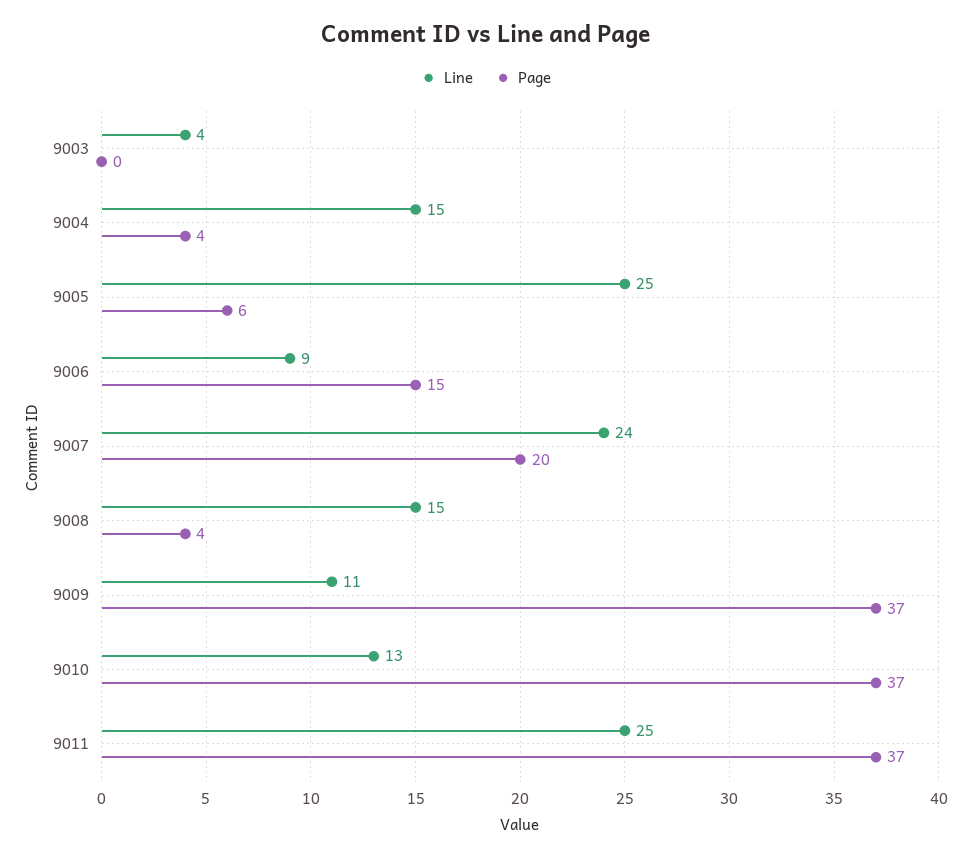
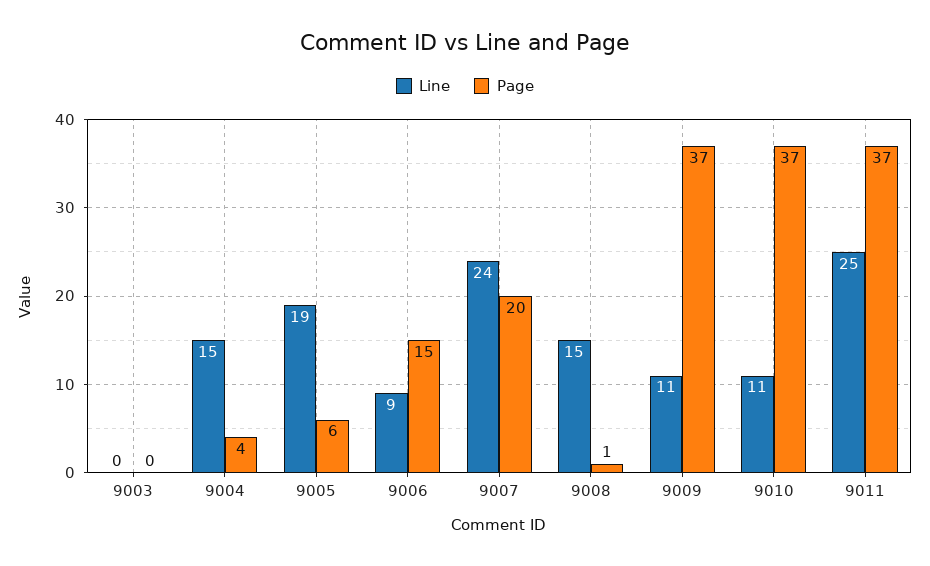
Line, 9003: 4 -> 0
Line, 9005: 25 -> 19
Page, 9008: 4 -> 1
Line, 9010: 13 -> 11

